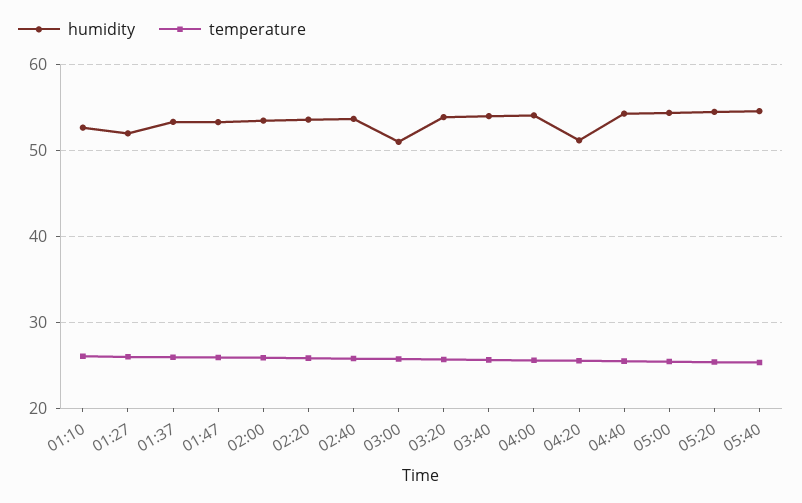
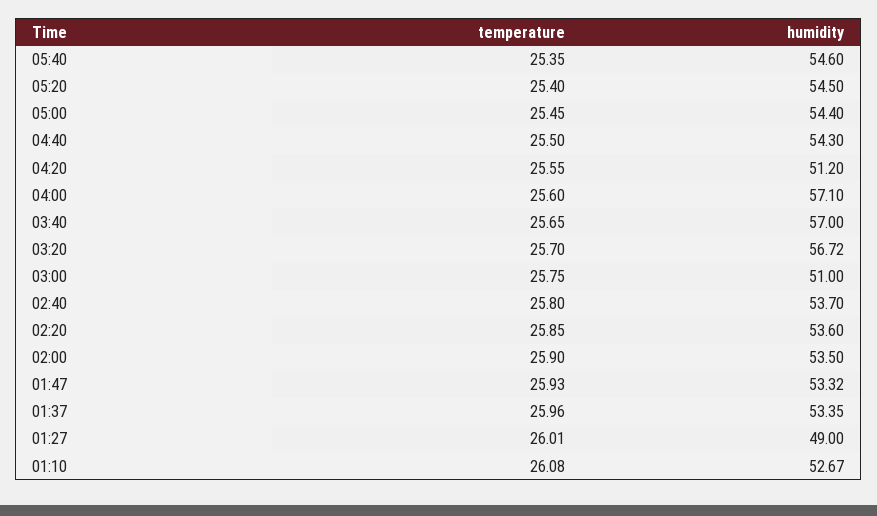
humidity, 01:27: 52 -> 49
humidity, 03:20: 54 -> 56.72
humidity, 03:40: 54 -> 57
humidity, 04:00: 54 -> 57.1

